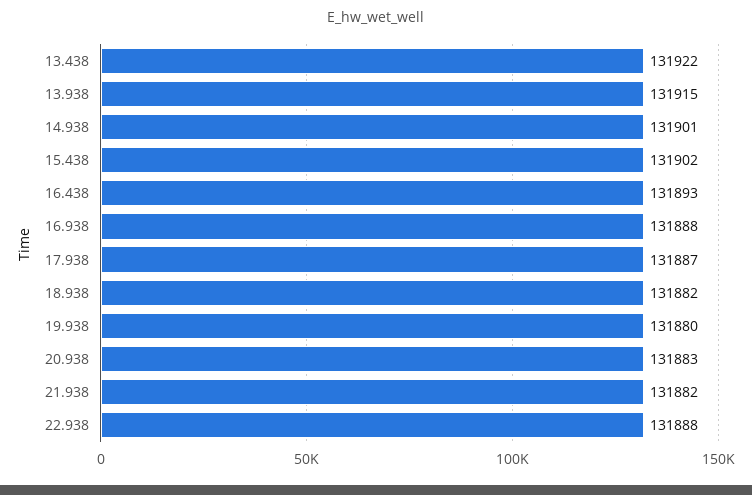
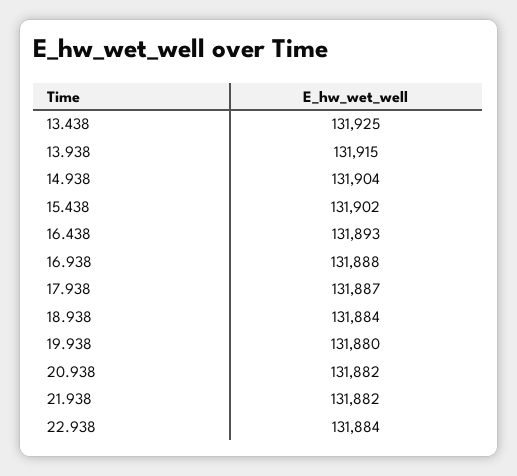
13.438: 131922 -> 131925
14.938: 131901 -> 131904
18.938: 131882 -> 131884
20.938: 131883 -> 131882
22.938: 131888 -> 131884

